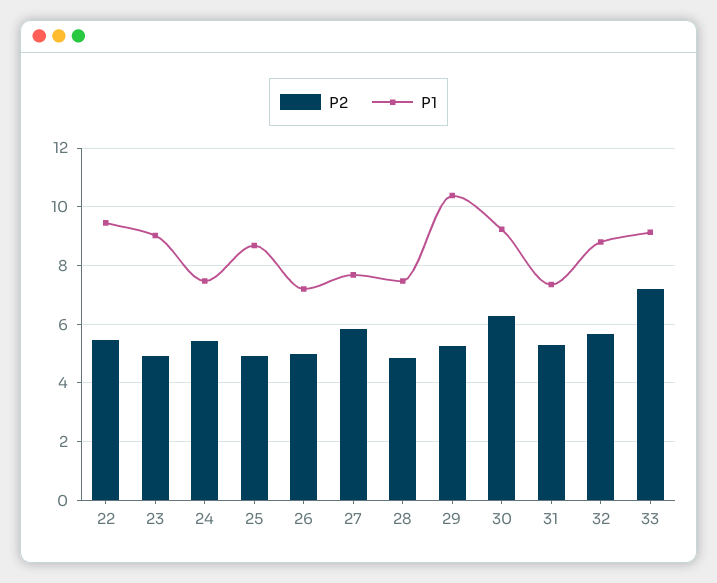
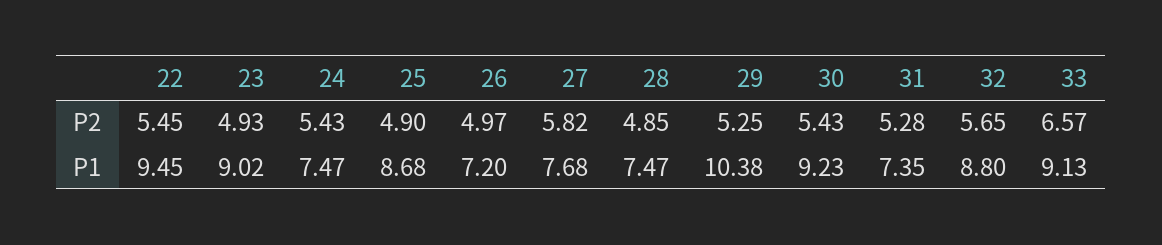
P2, 30: 6.25 -> 5.43
P2, 33: 7.25 -> 6.57

